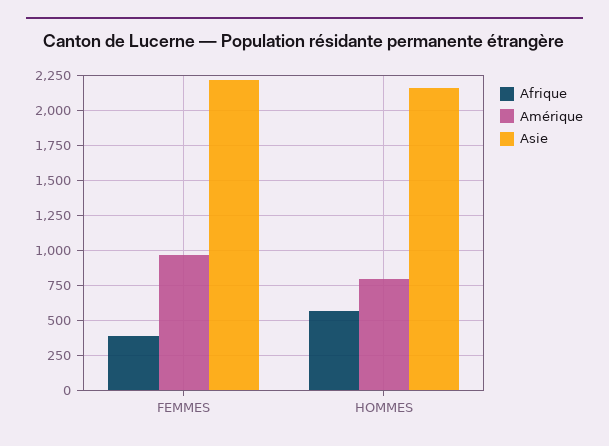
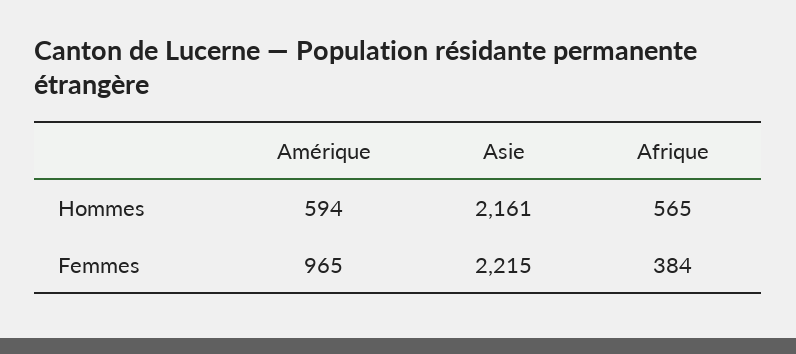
Amérique, HOMMES: 800 -> 594

